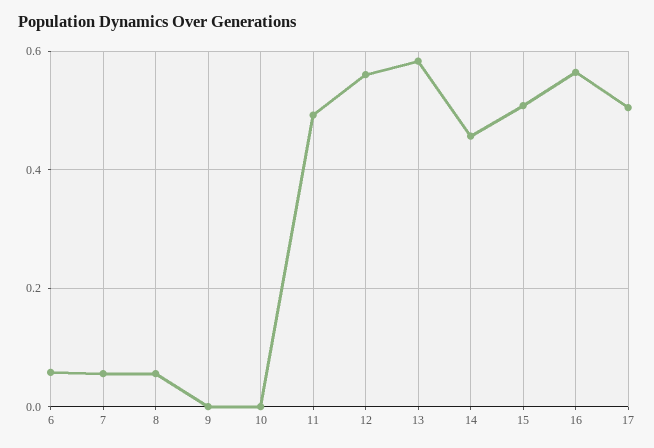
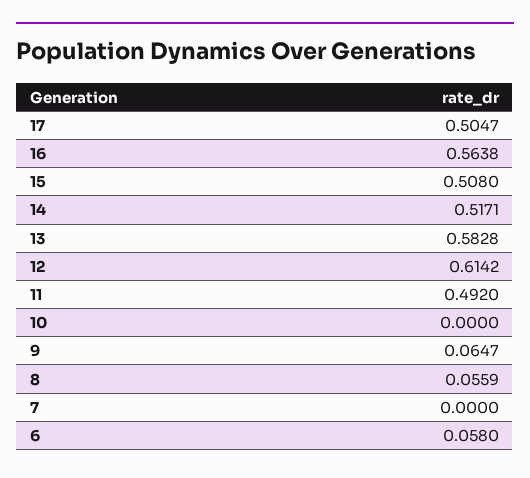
7: 0.06 -> 0
9: 0 -> 0.0647
12: 0.56 -> 0.6142
14: 0.46 -> 0.5171

